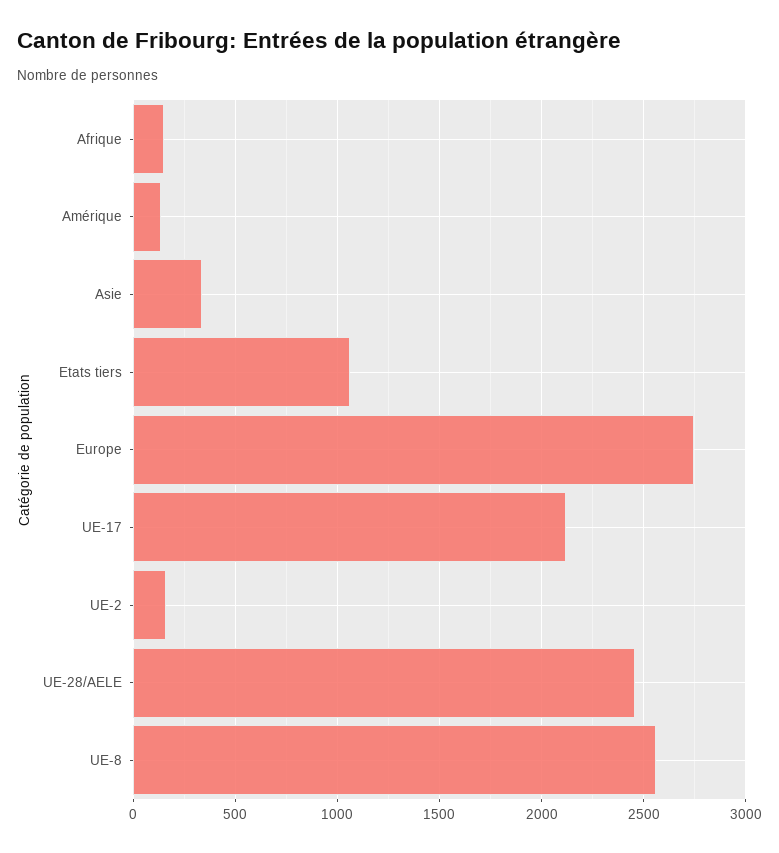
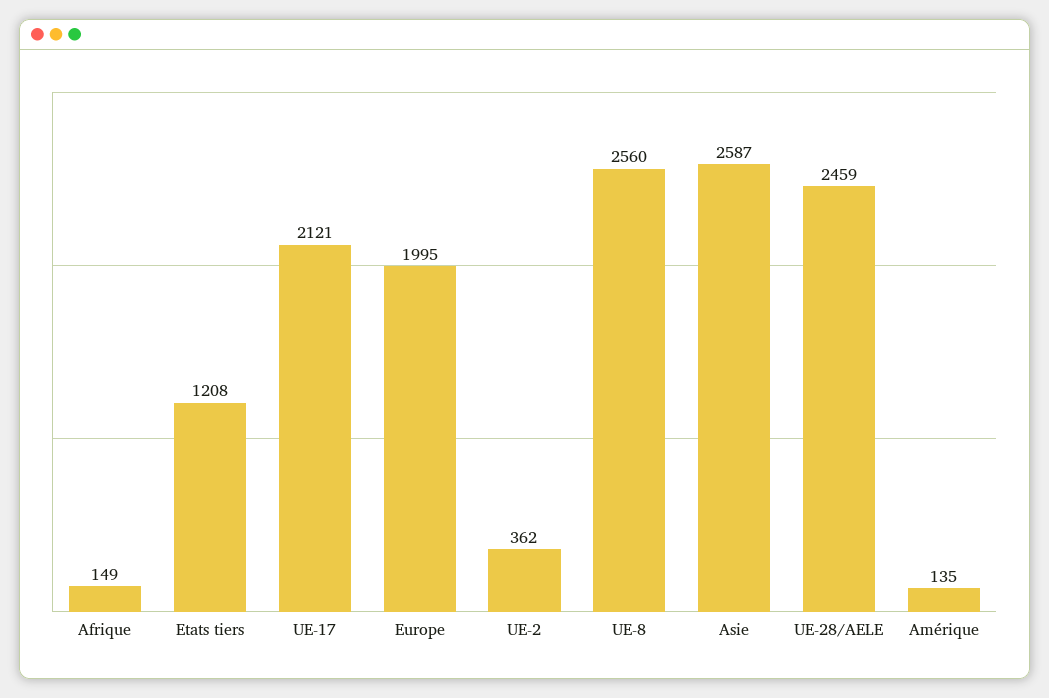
Asie: 350 -> 2587
Etats tiers: 1050 -> 1208
Europe: 2750 -> 1995
UE-2: 150 -> 362

